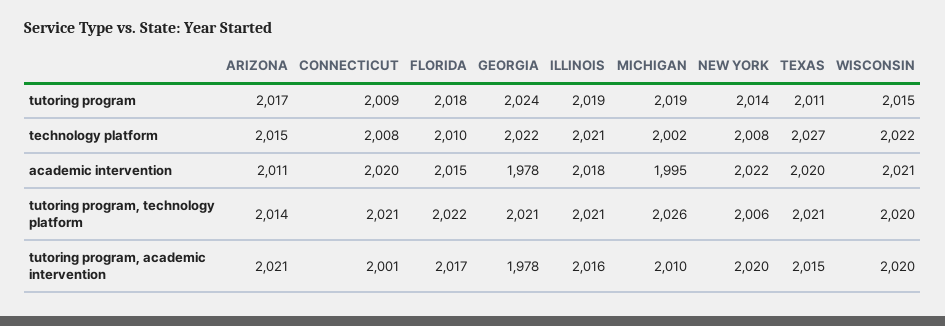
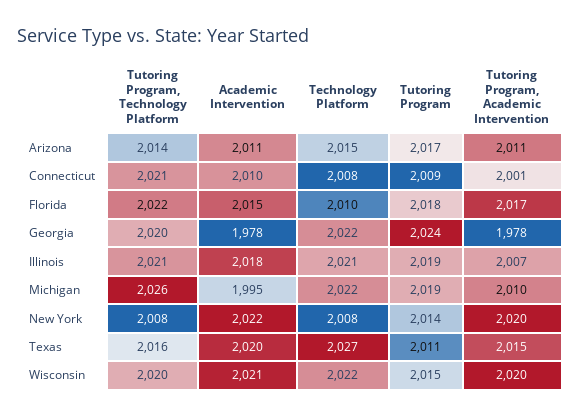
MICHIGAN, technology platform: 2002 -> 2022
CONNECTICUT, academic intervention: 2020 -> 2010
GEORGIA, tutoring program, technology platform: 2021 -> 2020
NEW YORK, tutoring program, technology platform: 2006 -> 2008
TEXAS, tutoring program, technology platform: 2021 -> 2016
ARIZONA, tutoring program, academic intervention: 2021 -> 2011
ILLINOIS, tutoring program, academic intervention: 2016 -> 2007

